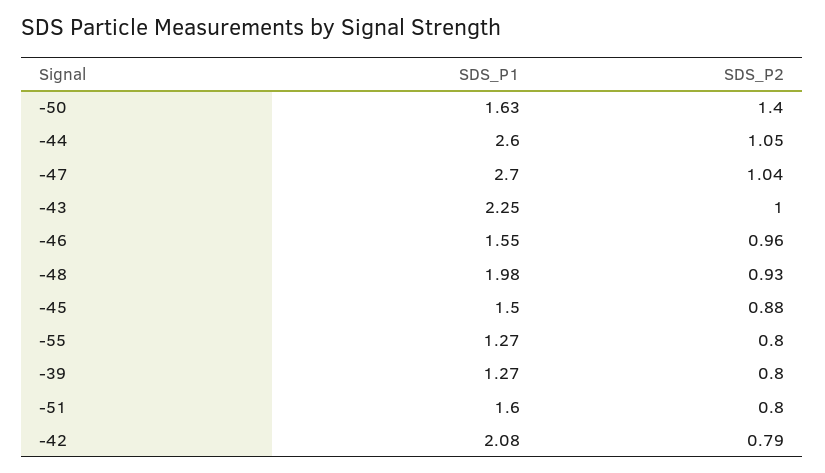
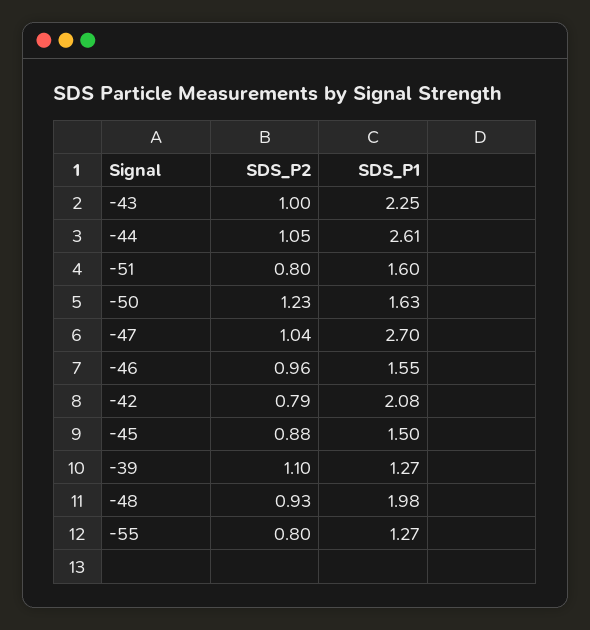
SDS_P2, -50: 1.4 -> 1.23
SDS_P1, -44: 2.6 -> 2.61
SDS_P2, -39: 0.8 -> 1.1

